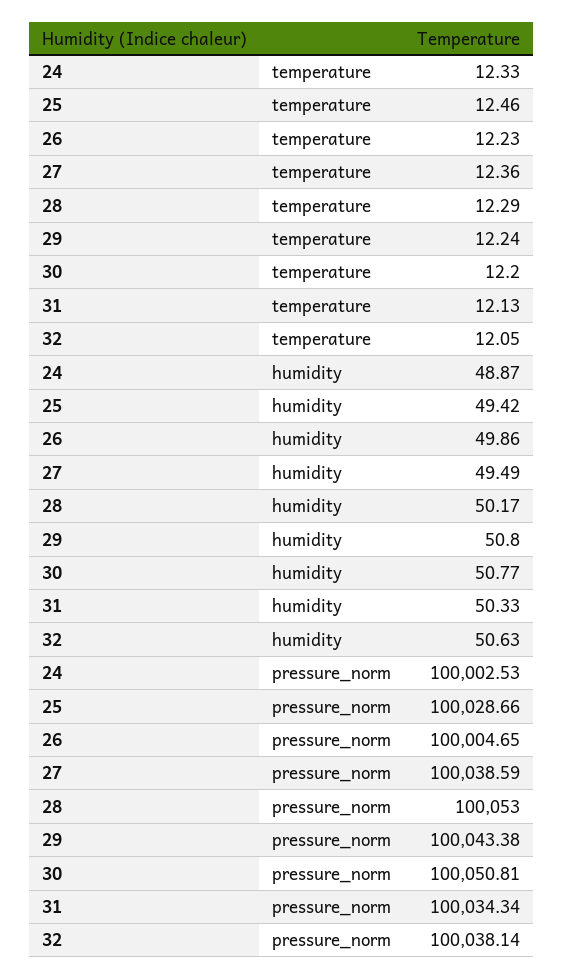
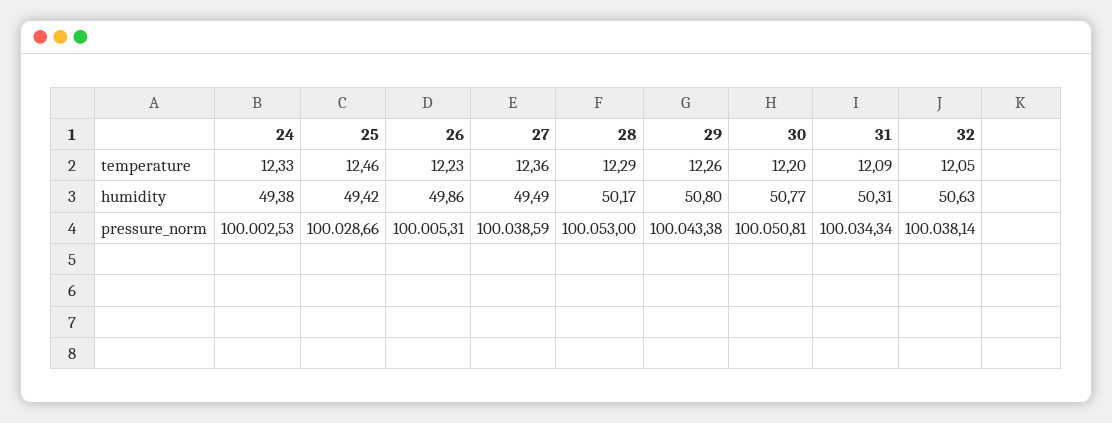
29, temperature: 12.24 -> 12.26
31, temperature: 12.13 -> 12.09
24, humidity: 48.87 -> 49.38
31, humidity: 50.33 -> 50.31
26, pressure_norm: 100004.65 -> 100005.31

